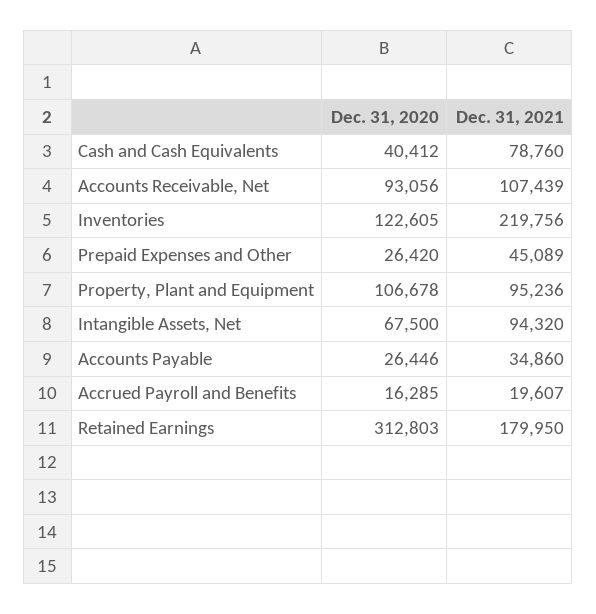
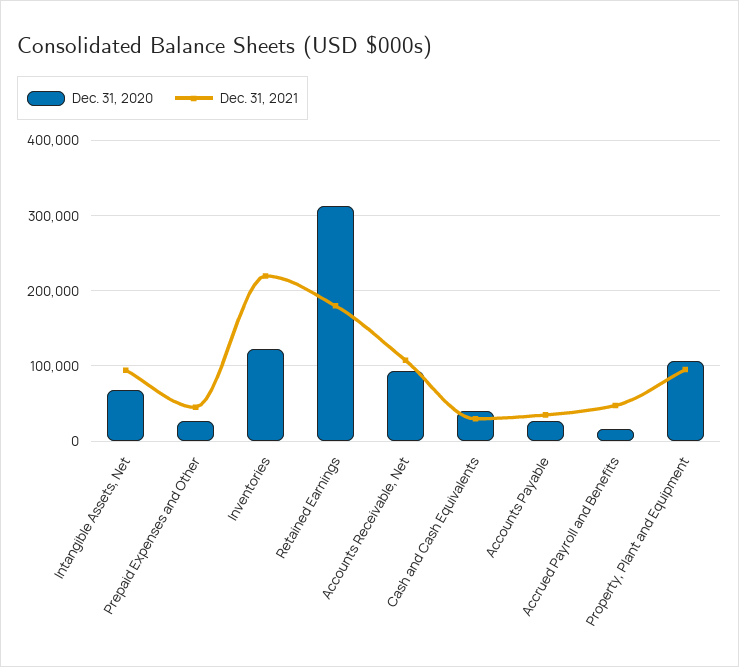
Dec. 31, 2021, Cash and Cash Equivalents: 78760 -> 30000
Dec. 31, 2021, Accrued Payroll and Benefits: 19607 -> 50000

